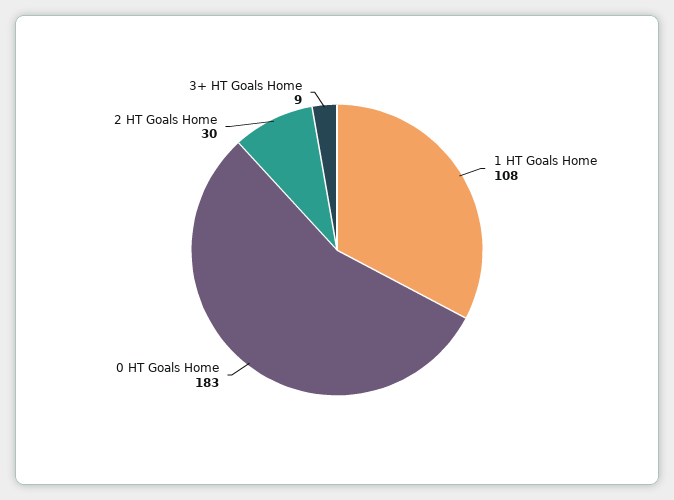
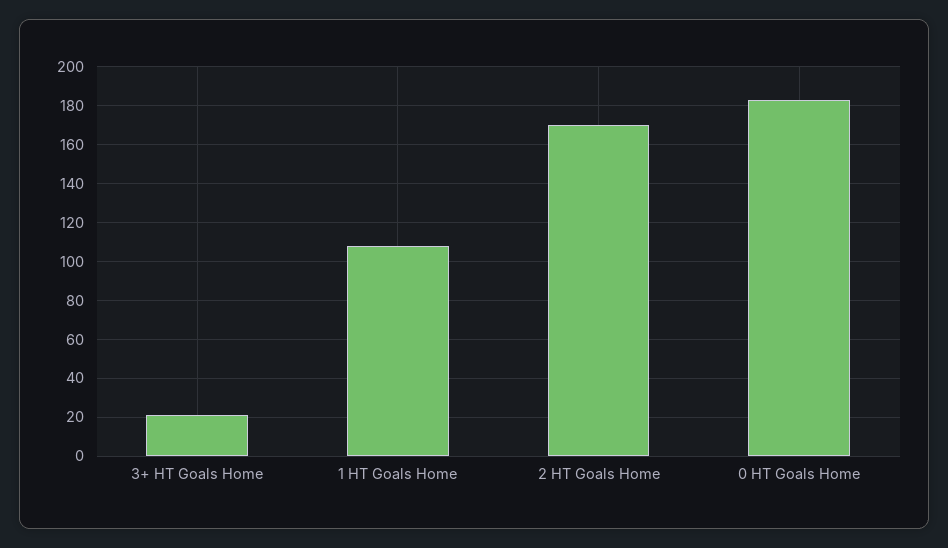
2 HT Goals Home: 30 -> 170
3+ HT Goals Home: 9 -> 20

